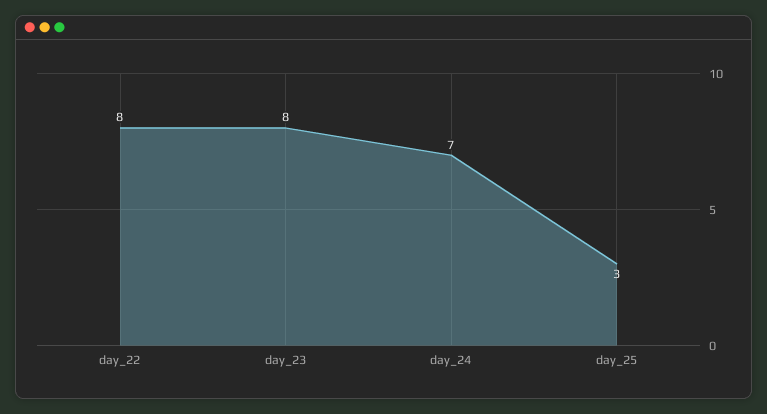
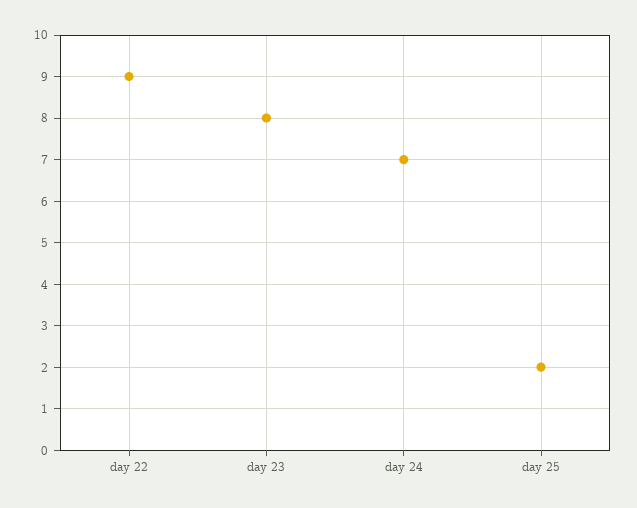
day_22: 8 -> 9
day_25: 3 -> 2

